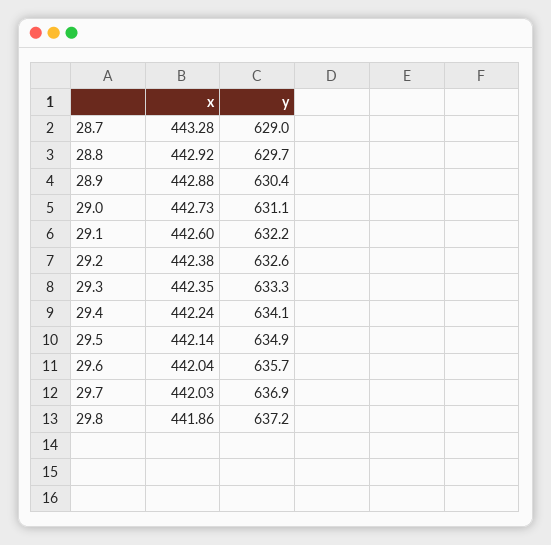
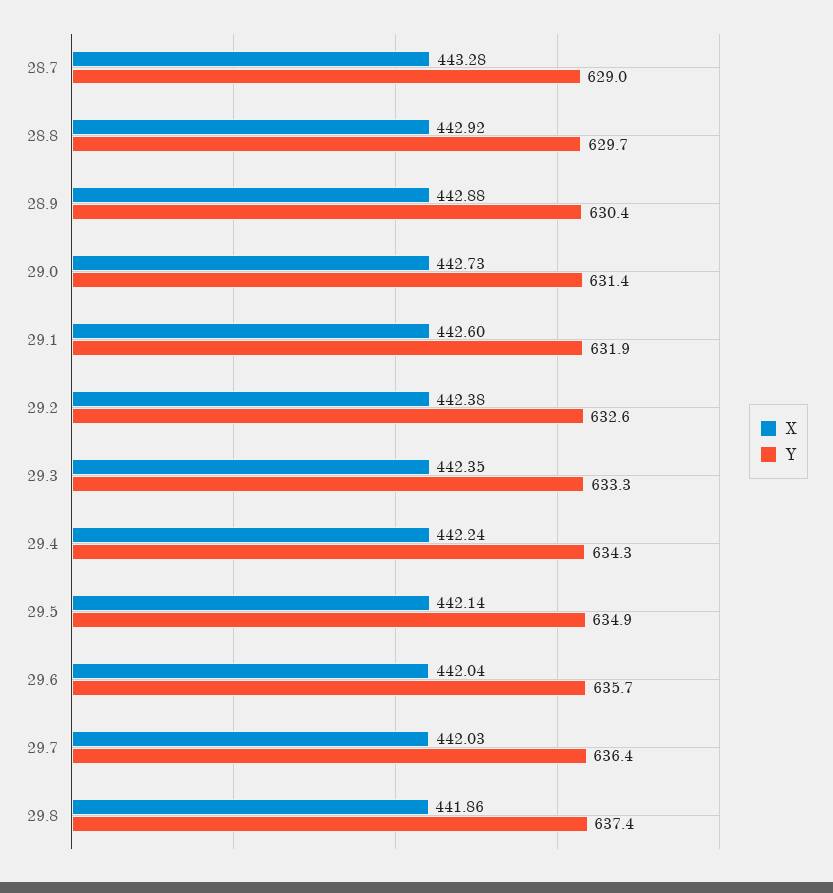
y, 29.0: 631.1 -> 631.4
y, 29.1: 632.2 -> 631.9
y, 29.4: 634.1 -> 634.3
y, 29.7: 636.9 -> 636.4
y, 29.8: 637.2 -> 637.4

